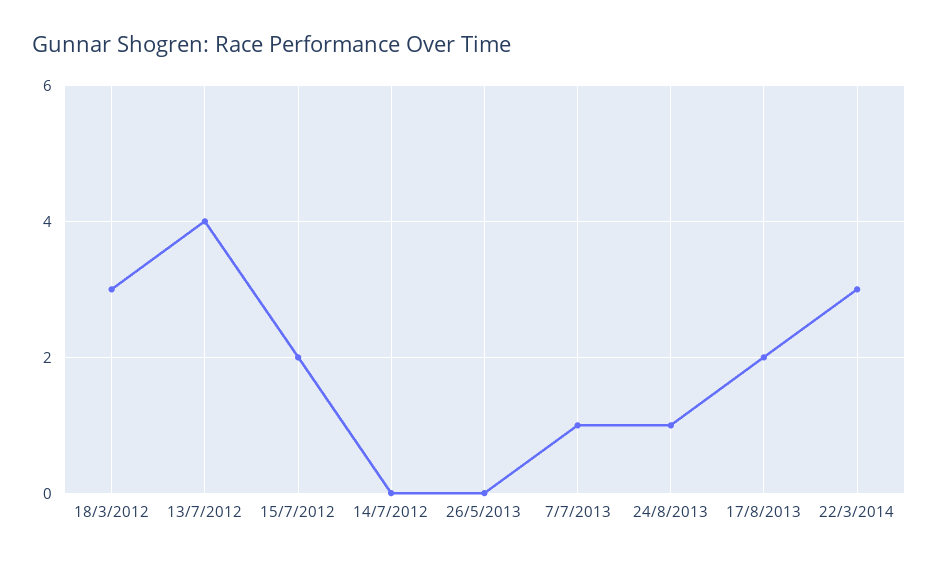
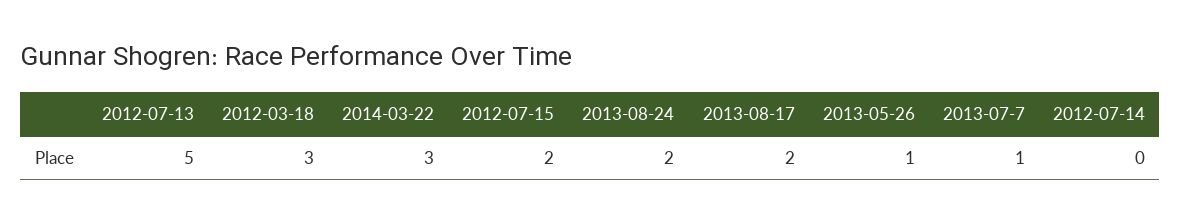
13/7/2012: 4 -> 5
26/5/2013: 0 -> 1
24/8/2013: 1 -> 2

